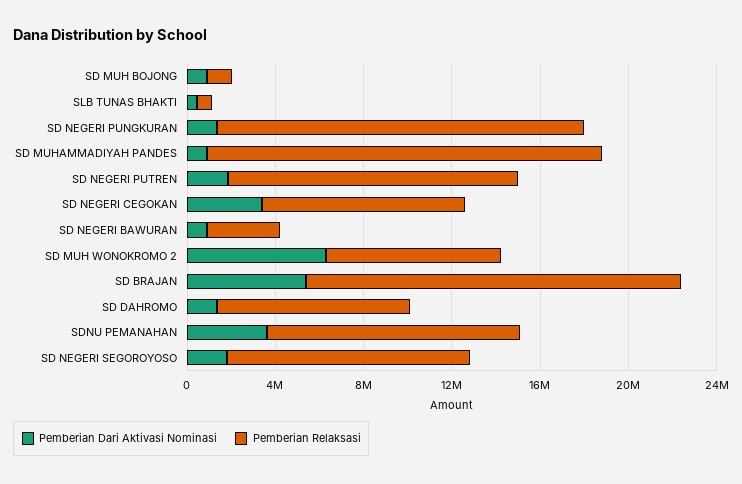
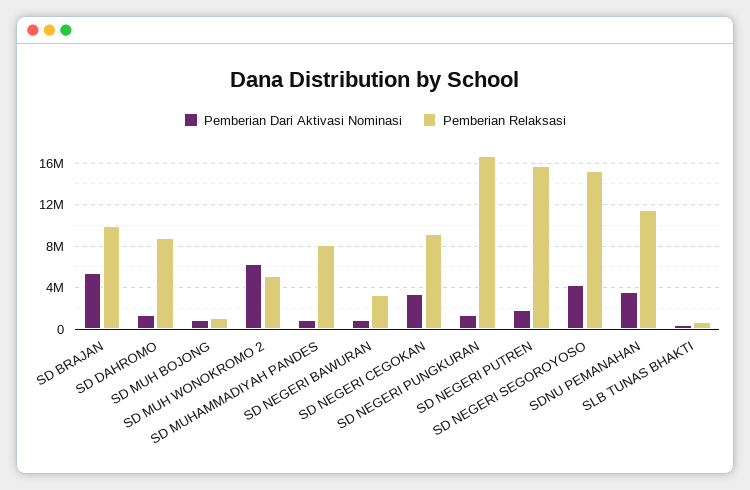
Pemberian Relaksasi, SD MUHAMMADIYAH PANDES: 18000000 -> 8000000
Pemberian Relaksasi, SD NEGERI PUTREN: 13000000 -> 16000000
Pemberian Relaksasi, SD MUH WONOKROMO 2: 8000000 -> 5000000
Pemberian Relaksasi, SD BRAJAN: 17000000 -> 10000000
Pemberian Dari Aktivasi Nominasi, SD NEGERI SEGOROYOSO: 2000000 -> 4000000
Pemberian Relaksasi, SD NEGERI SEGOROYOSO: 11000000 -> 15000000

